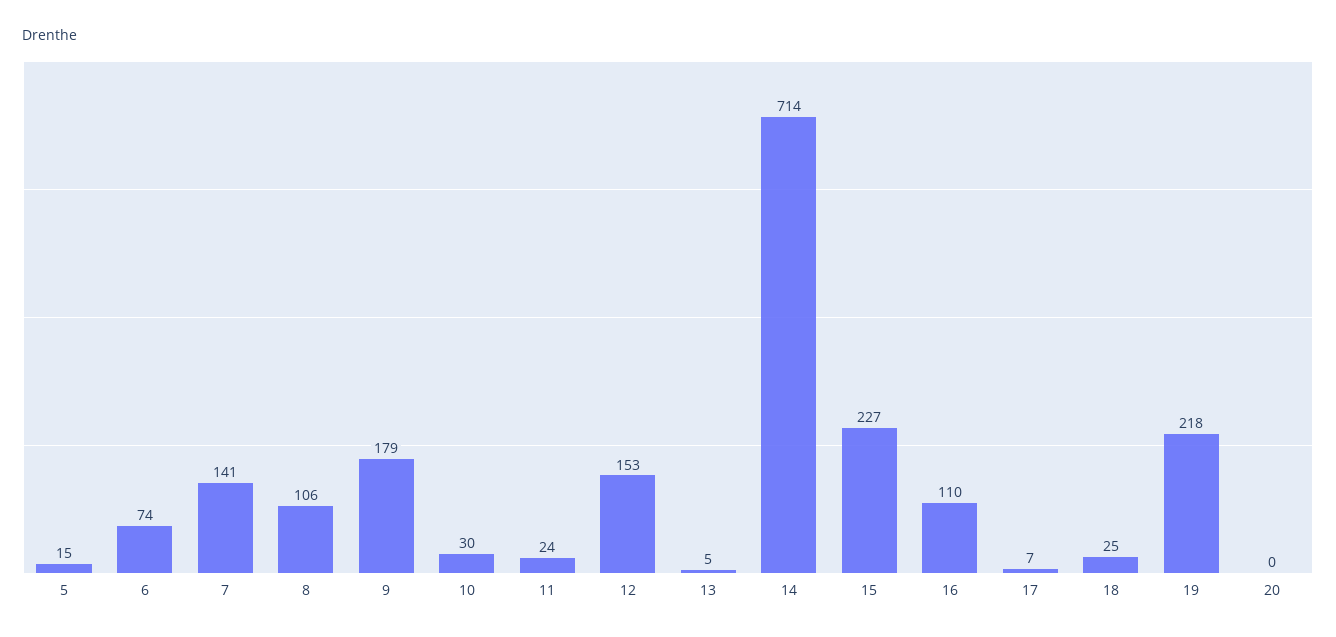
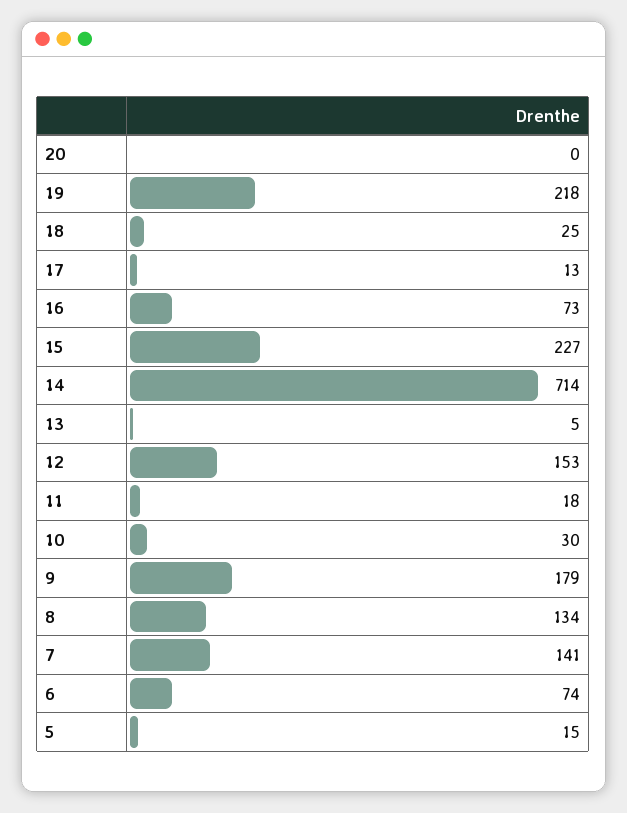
8: 106 -> 134
11: 24 -> 18
16: 110 -> 73
17: 7 -> 13

